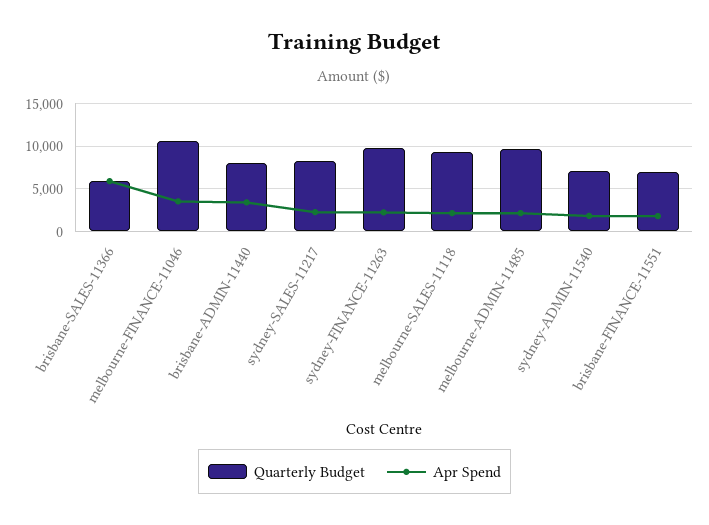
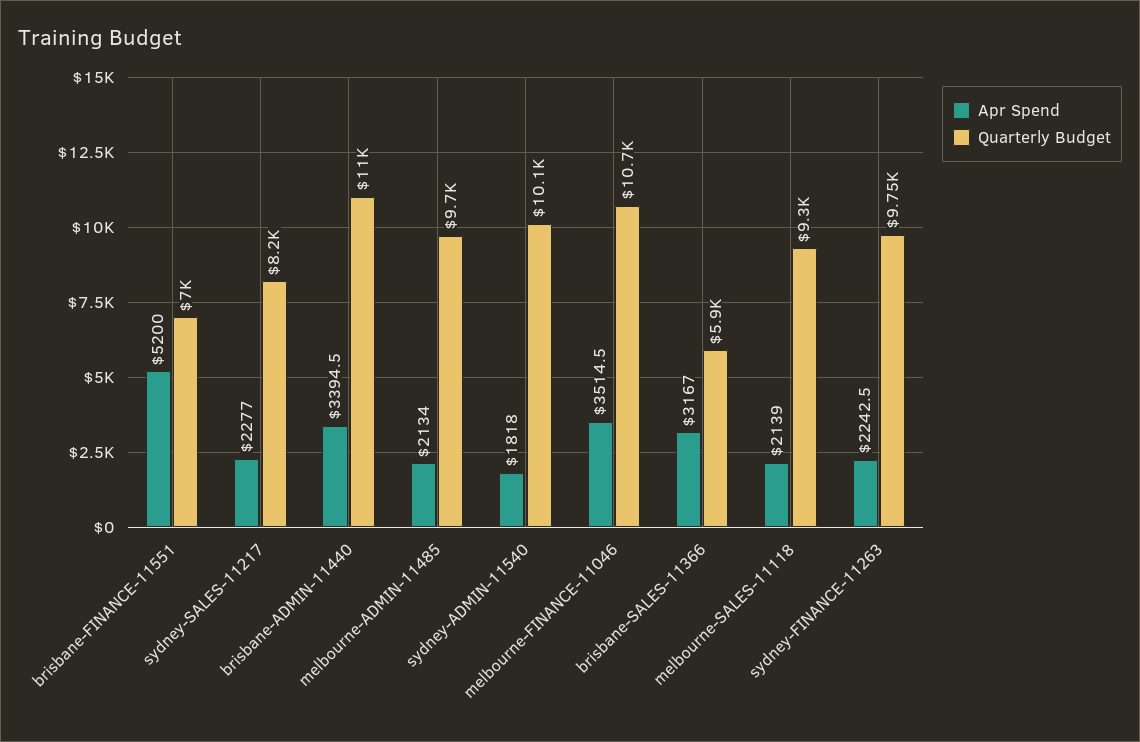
Apr Spend, brisbane-SALES-11366: 6000 -> 3167
Quarterly Budget, brisbane-ADMIN-11440: 8000 -> 11000
Quarterly Budget, sydney-ADMIN-11540: 7000 -> 10100
Apr Spend, brisbane-FINANCE-11551: 2000 -> 5200

